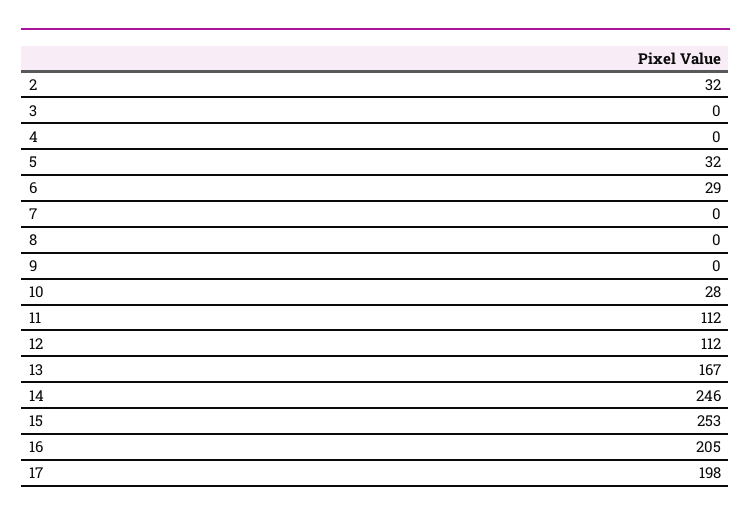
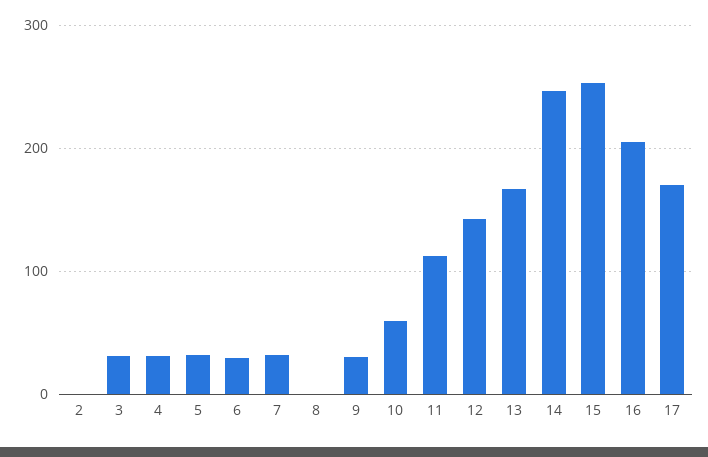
2: 32 -> 0
3: 0 -> 30
4: 0 -> 30
7: 0 -> 30
9: 0 -> 30
10: 28 -> 60
12: 112 -> 140
17: 198 -> 170

